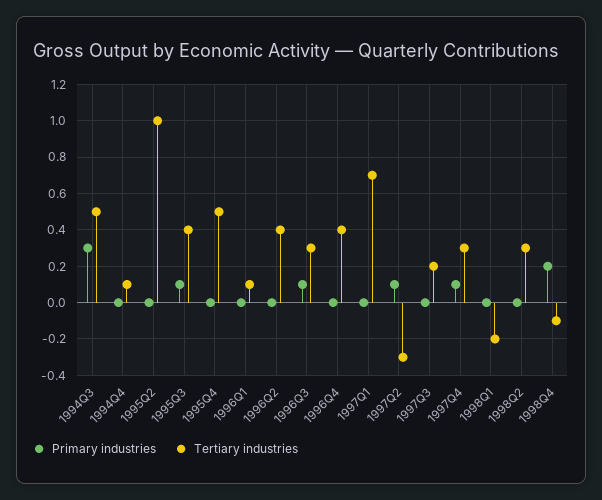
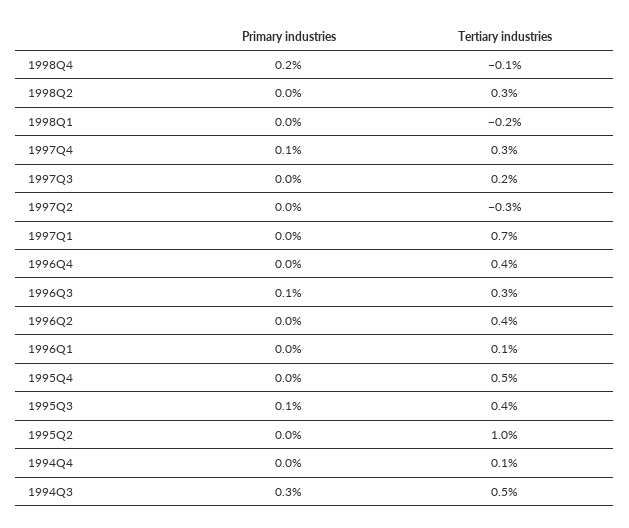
Primary industries, 1997Q2: 0.1 -> 0

